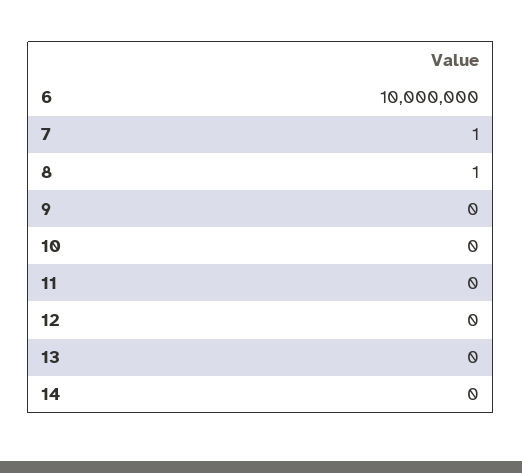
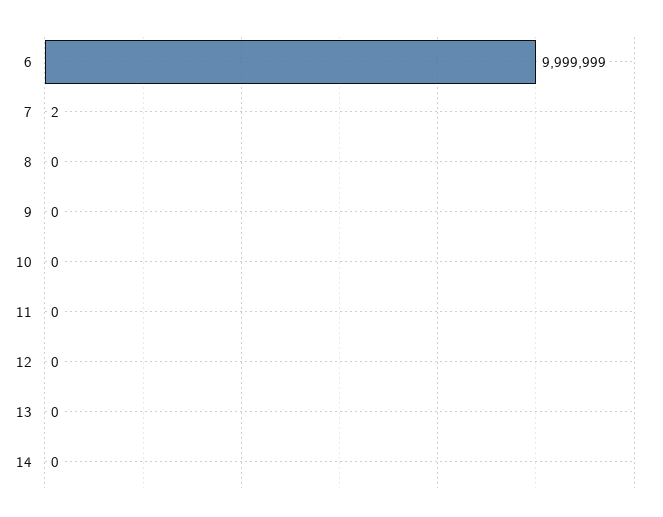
6: 10000000 -> 9999999
7: 1 -> 2
8: 1 -> 0

